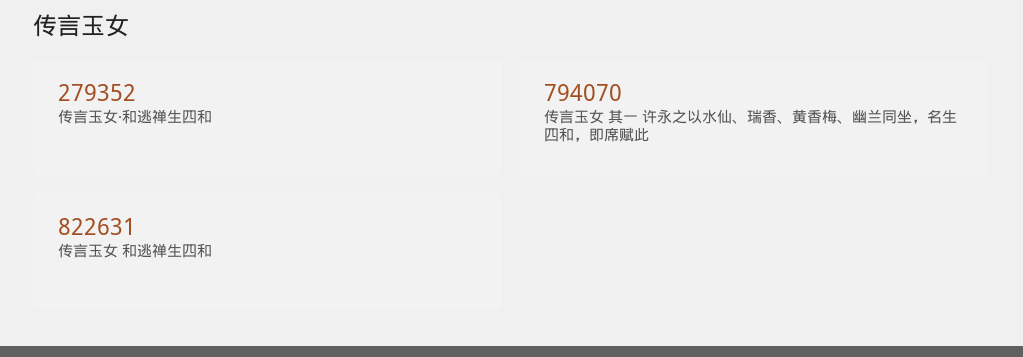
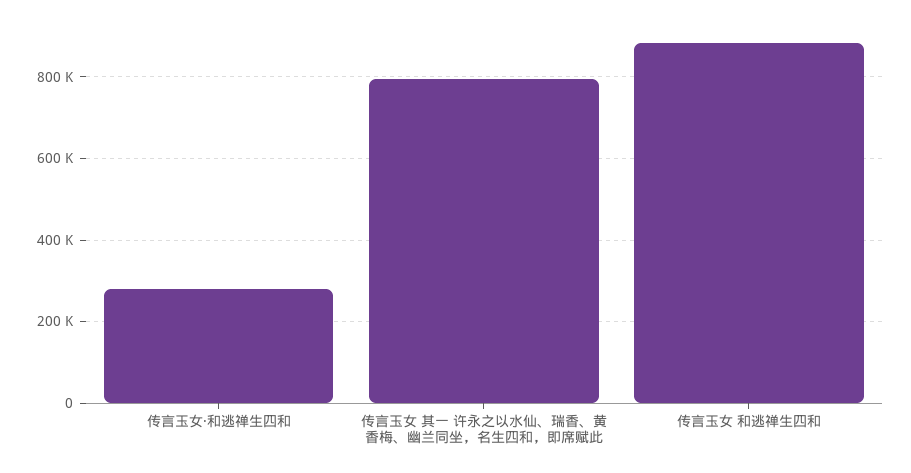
传言玉女 和逃禅生四和: 822631 -> 880000

